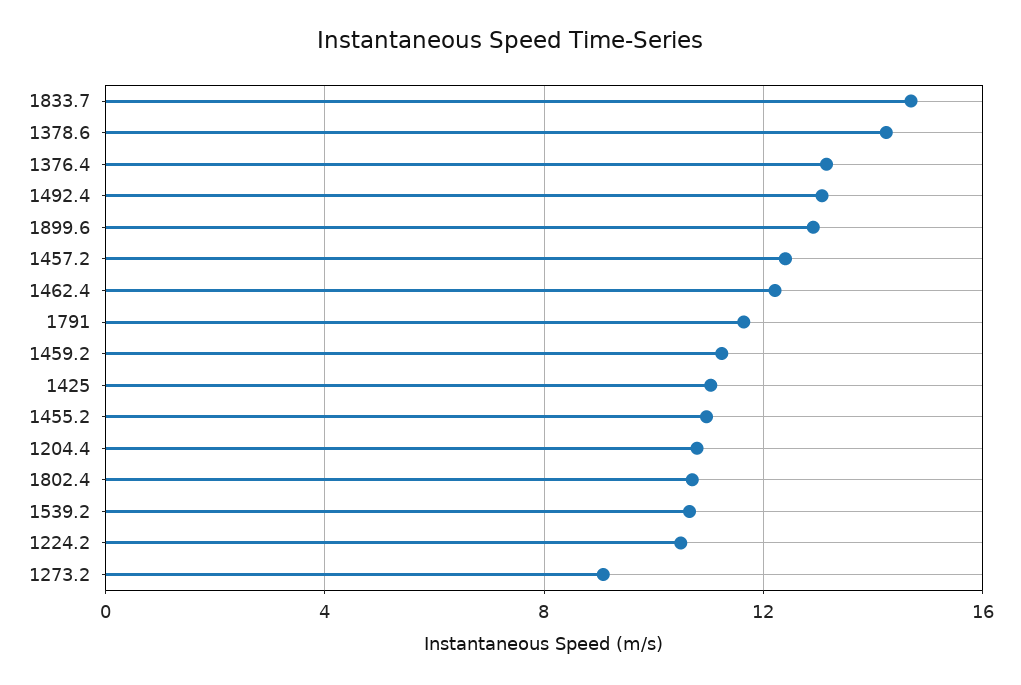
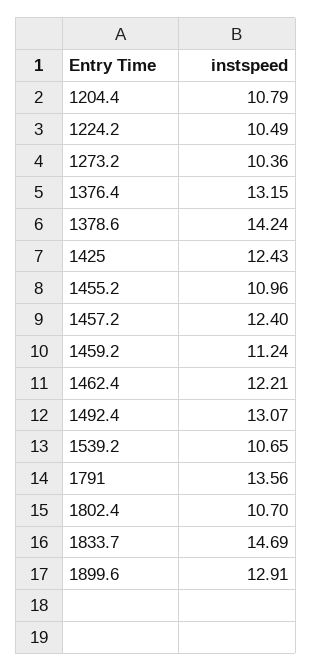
1791: 11.5 -> 13.56
1425: 11 -> 12.43
1273.2: 9 -> 10.36

